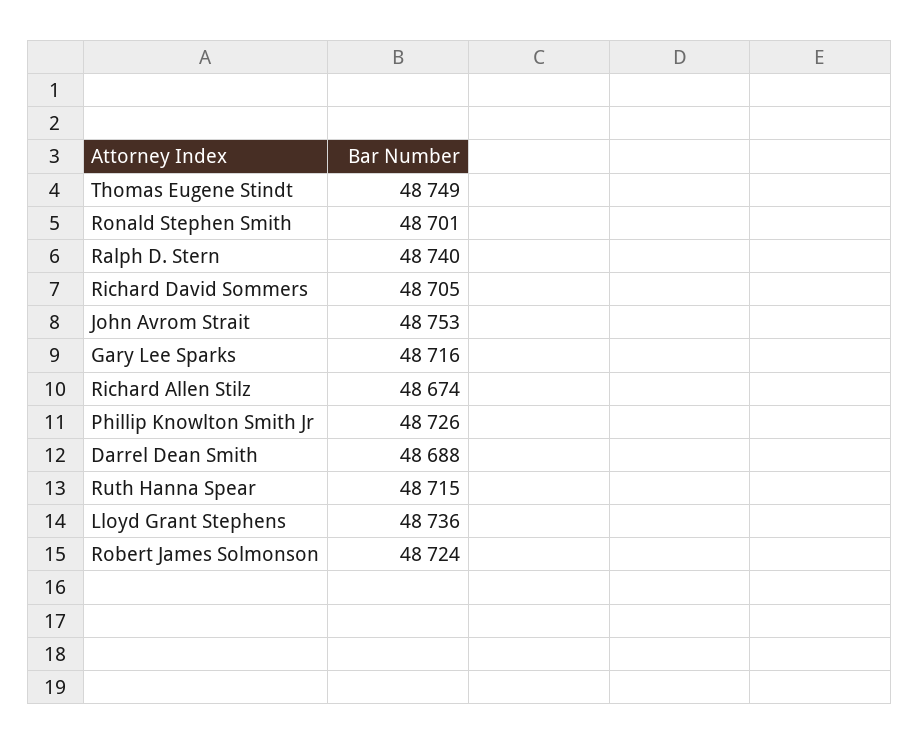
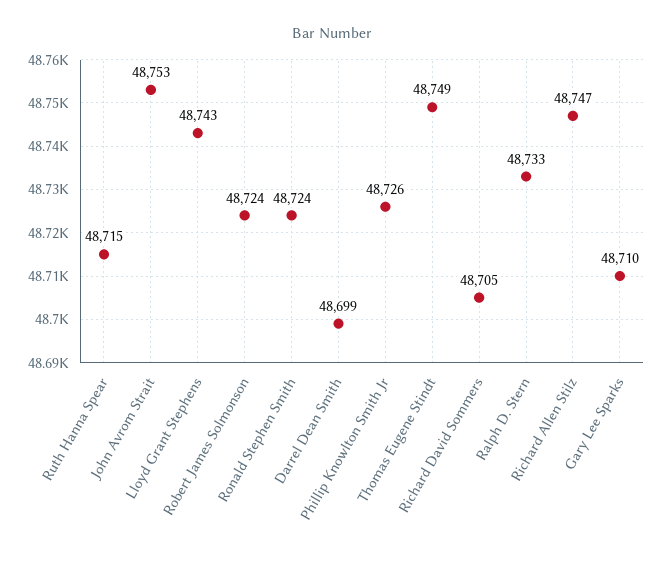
Ronald Stephen Smith: 48701 -> 48724
Ralph D. Stern: 48740 -> 48733
Gary Lee Sparks: 48716 -> 48710
Richard Allen Stilz: 48674 -> 48747
Darrel Dean Smith: 48688 -> 48699
Lloyd Grant Stephens: 48736 -> 48743

